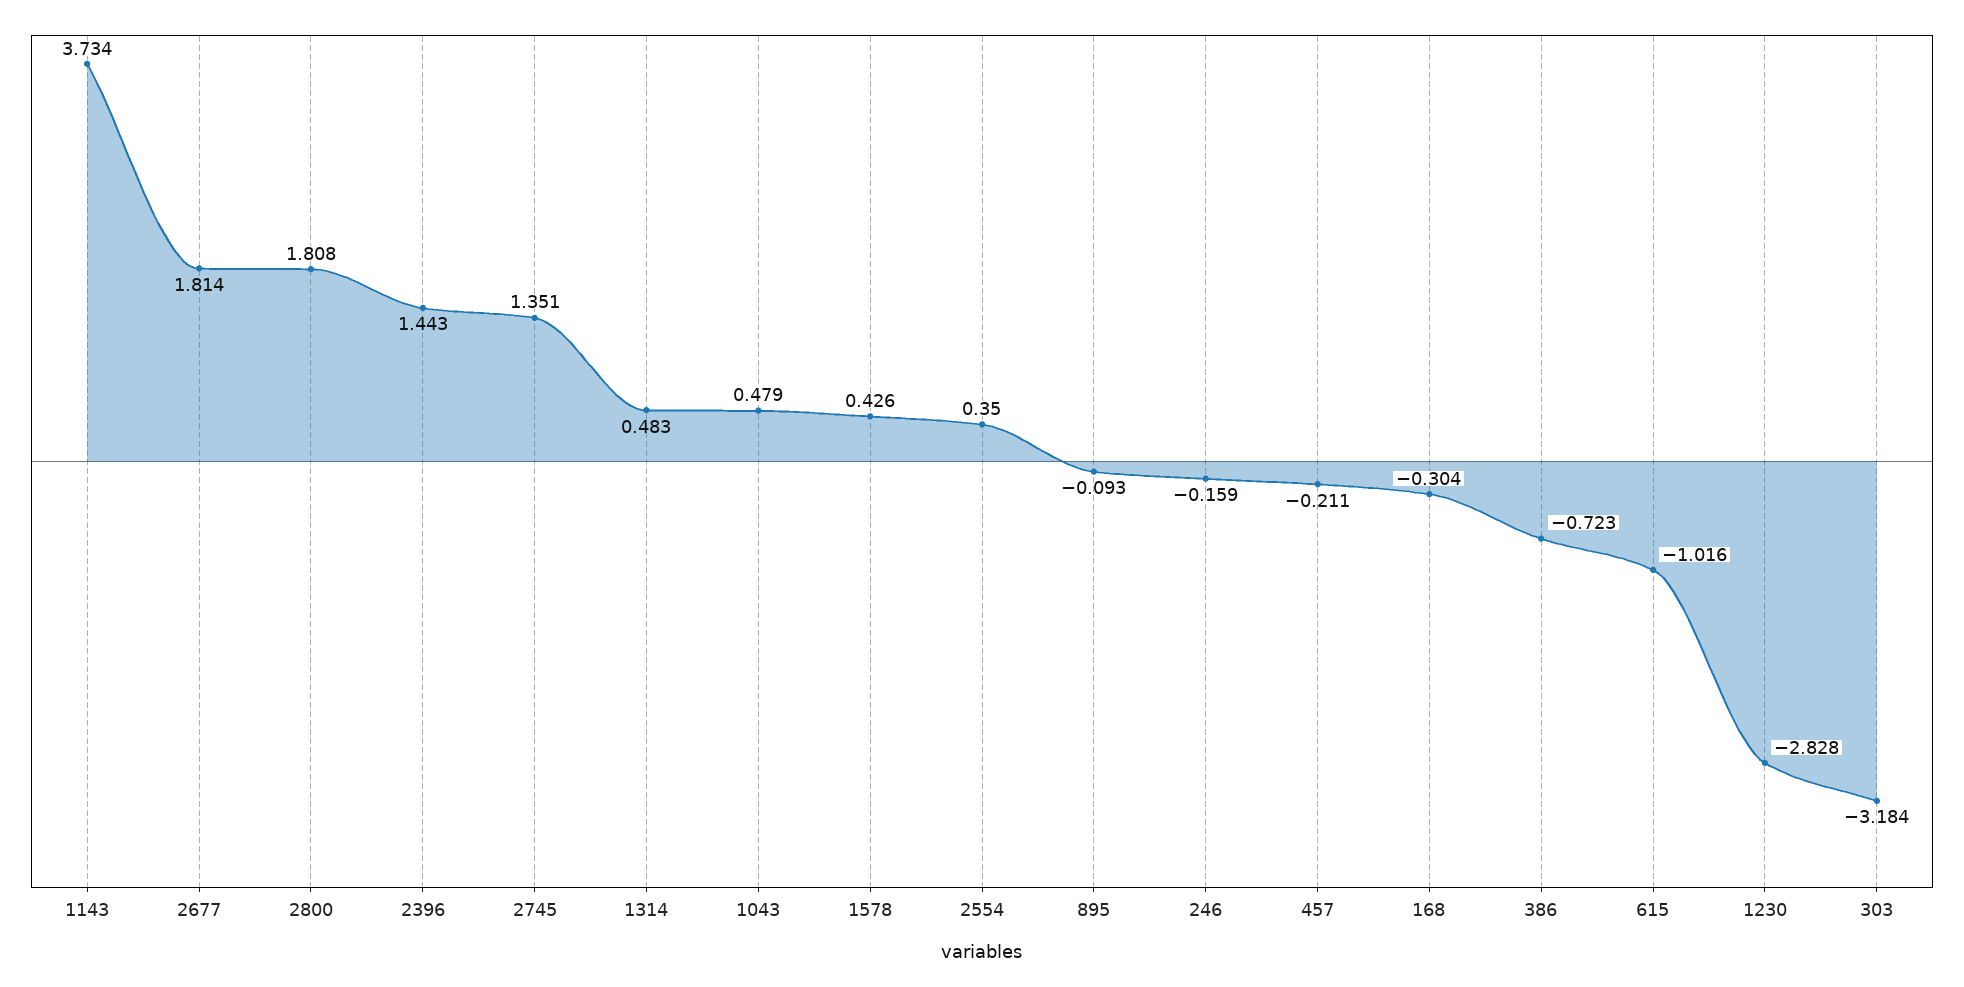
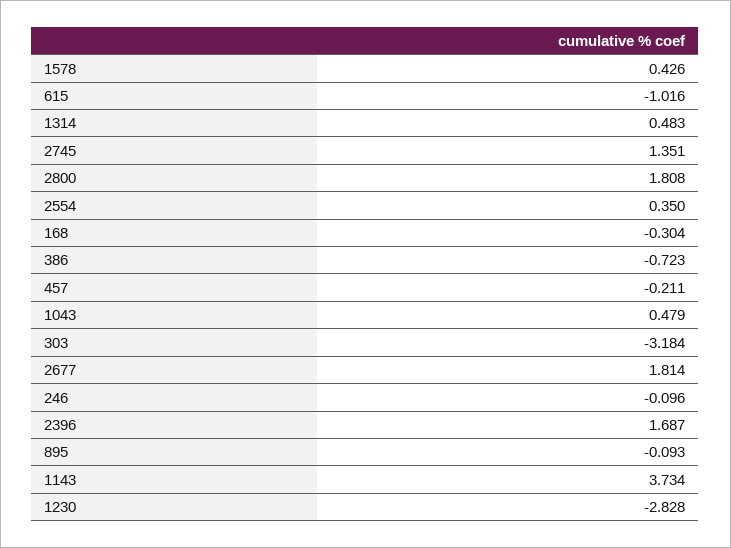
2396: 1.443 -> 1.687
246: -0.159 -> -0.096

